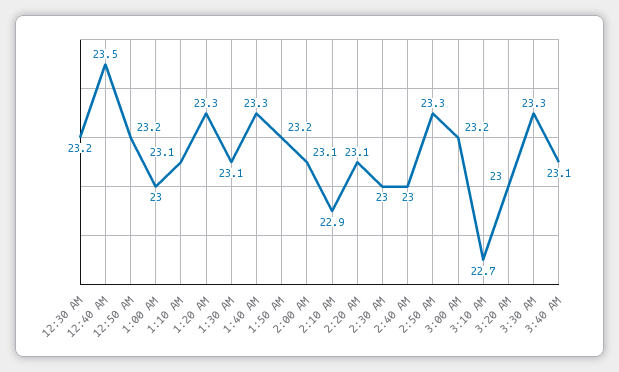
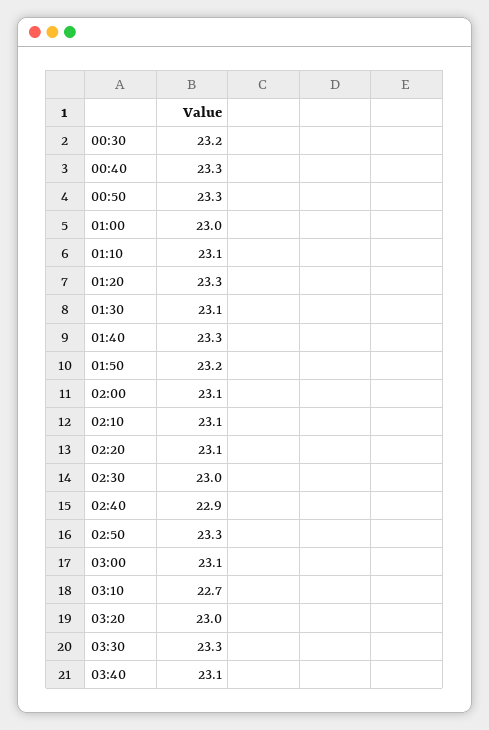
12:40 AM: 23.5 -> 23.3
12:50 AM: 23.2 -> 23.3
2:10 AM: 22.9 -> 23.1
2:40 AM: 23 -> 22.9
3:00 AM: 23.2 -> 23.1

